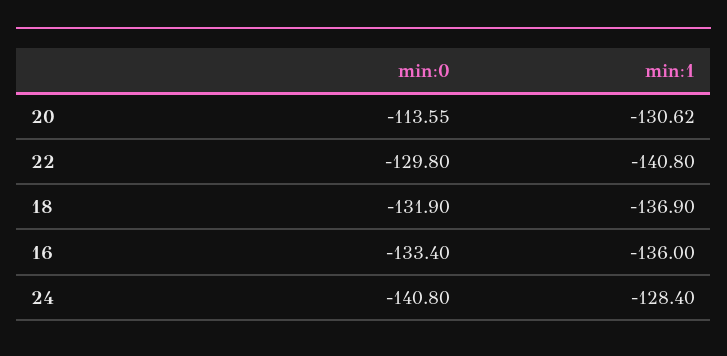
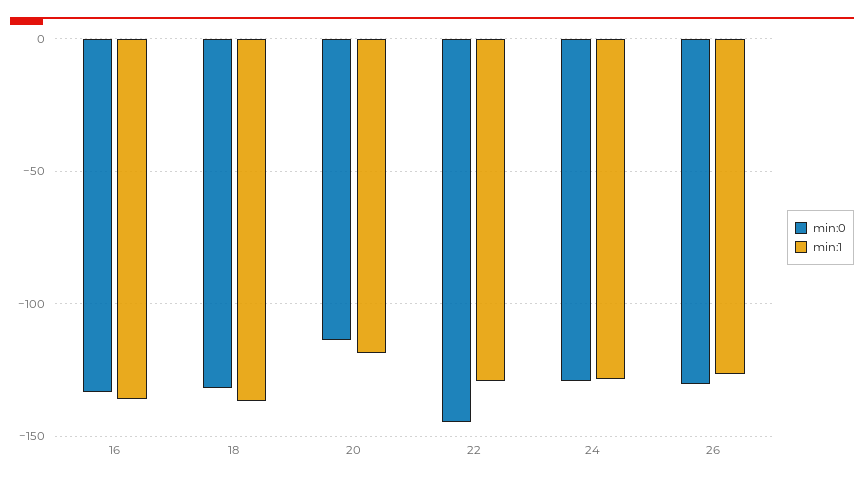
min:1, 20: -130.62 -> -120
min:0, 22: -129.8 -> -145
min:1, 22: -140.8 -> -130
min:0, 24: -140.8 -> -130
min:0, 26: none -> -130
min:1, 26: none -> -125

